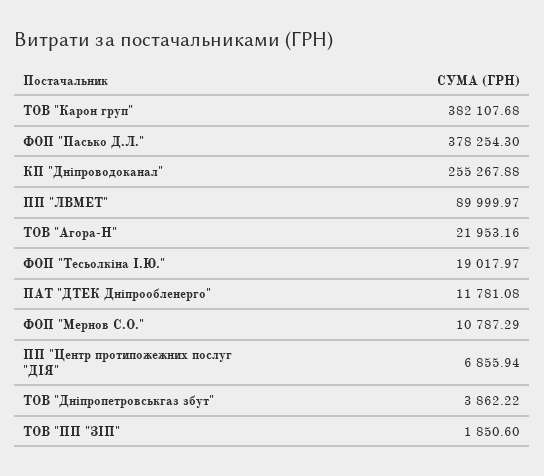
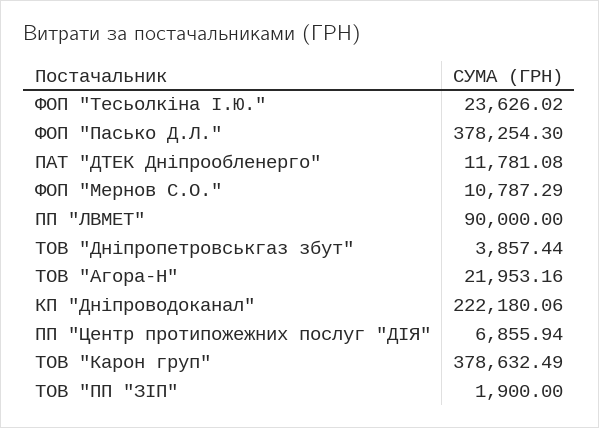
ТОВ "Карон груп": 382107.68 -> 378632.49
КП "Дніпроводоканал": 255267.88 -> 222180.06
ПП "ЛВМЕТ": 89999.97 -> 90000
ФОП "Тесьолкіна І.Ю.": 19017.97 -> 23626.02
ТОВ "Дніпропетровськгаз збут": 3862.22 -> 3857.44
ТОВ "ПП "ЗІП": 1850.6 -> 1900

